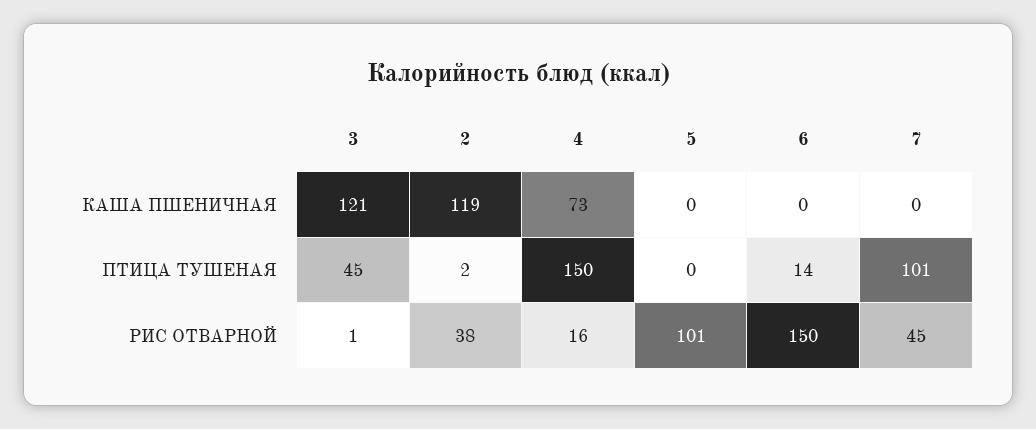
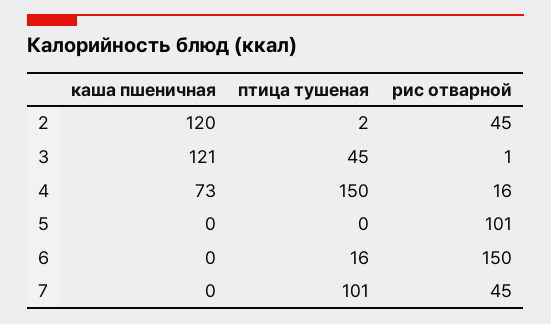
2, КАША ПШЕНИЧНАЯ: 119 -> 120
6, ПТИЦА ТУШЕНАЯ: 14 -> 16
2, РИС ОТВАРНОЙ: 38 -> 45

